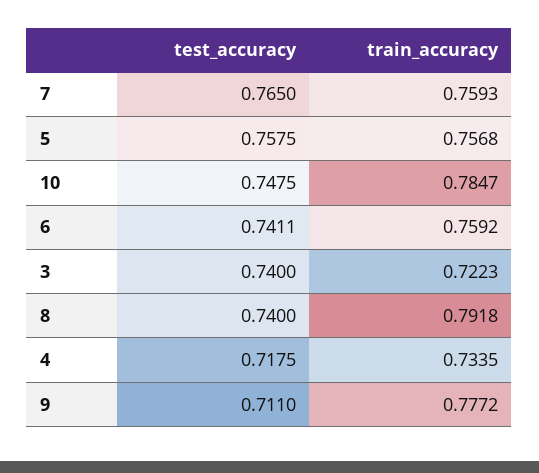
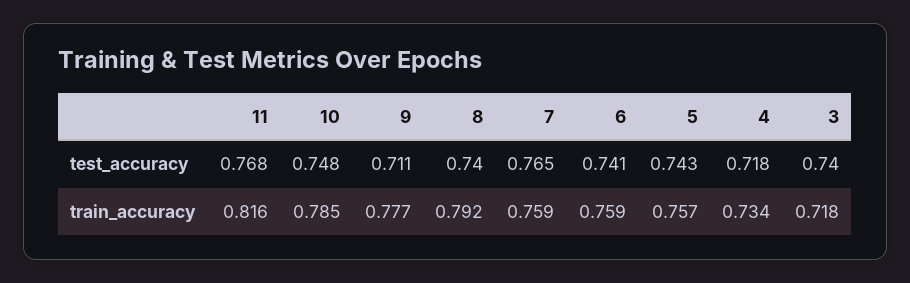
test_accuracy, 5: 0.7575 -> 0.743
train_accuracy, 3: 0.7223 -> 0.718
test_accuracy, 11: none -> 0.768
train_accuracy, 11: none -> 0.816

